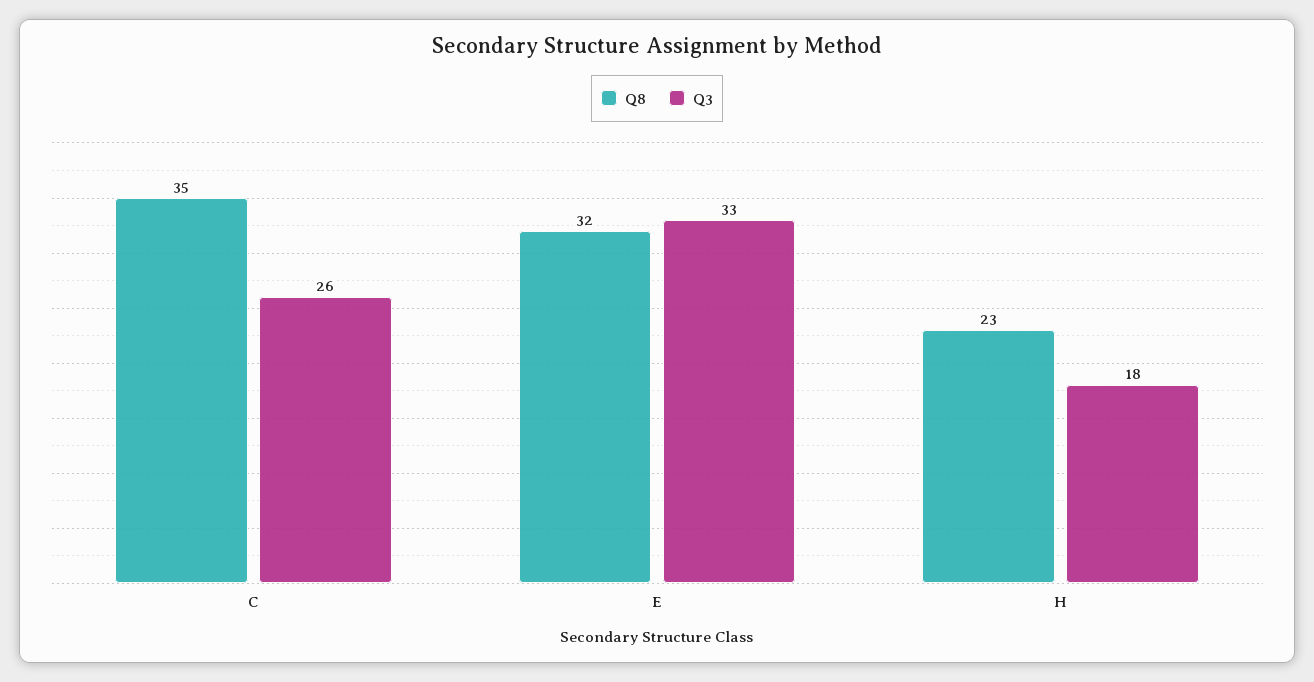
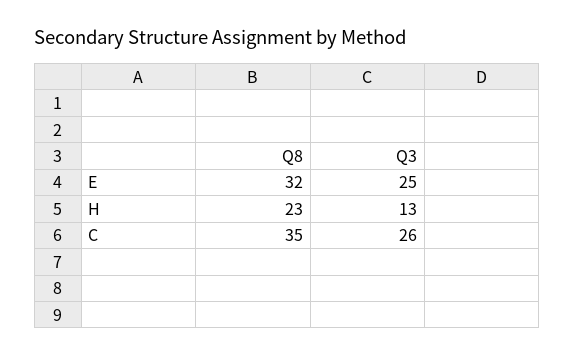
Q3, E: 33 -> 25
Q3, H: 18 -> 13

